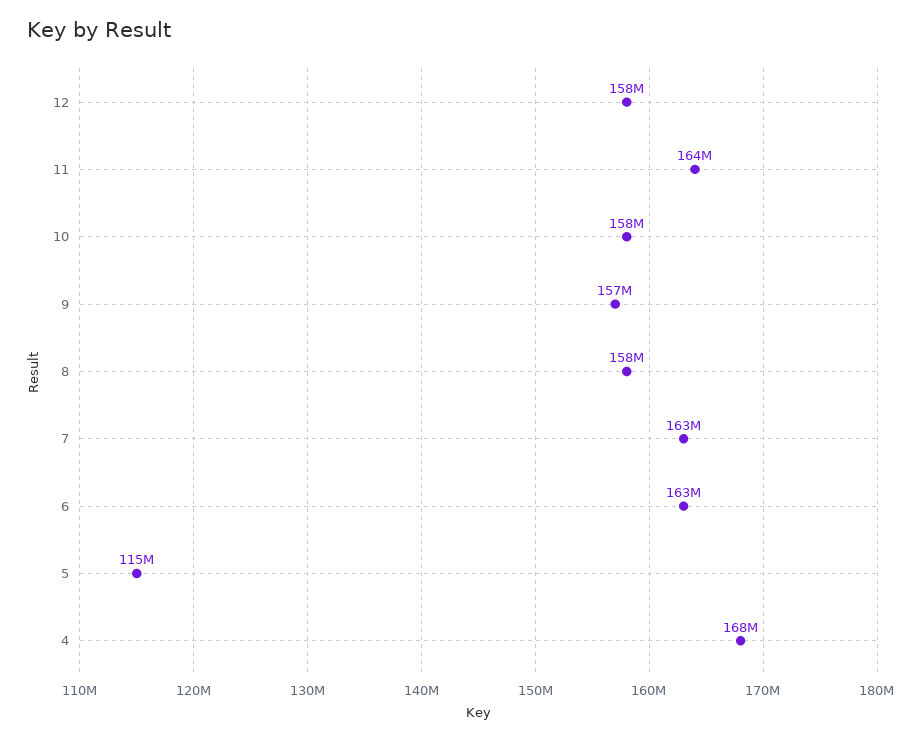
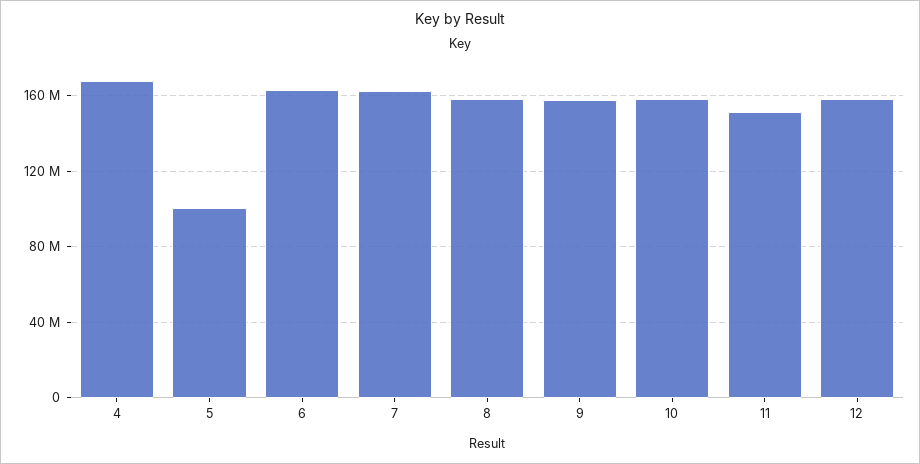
11: 164000000 -> 150000000
5: 115000000 -> 100000000

